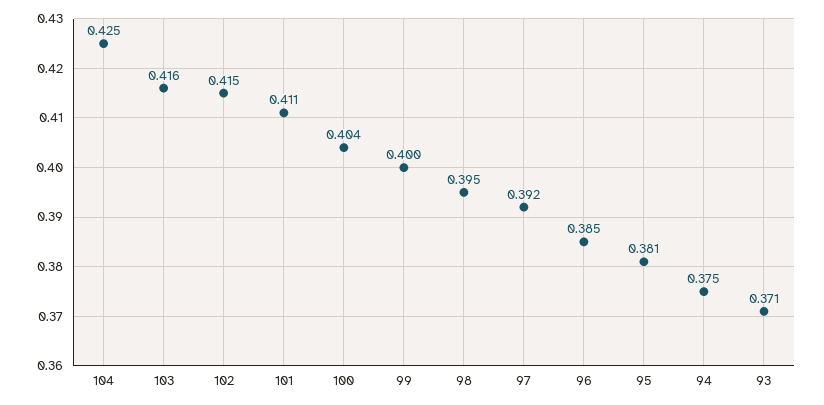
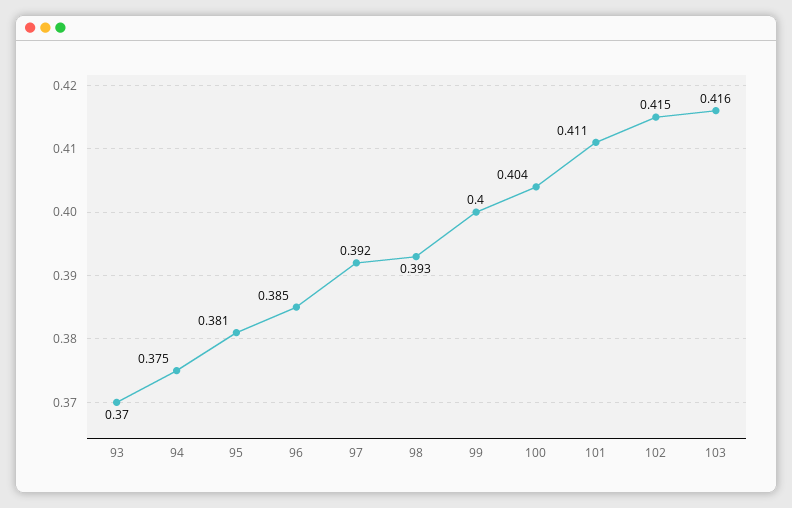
104: 0.425 -> none
98: 0.395 -> 0.393
93: 0.371 -> 0.37

